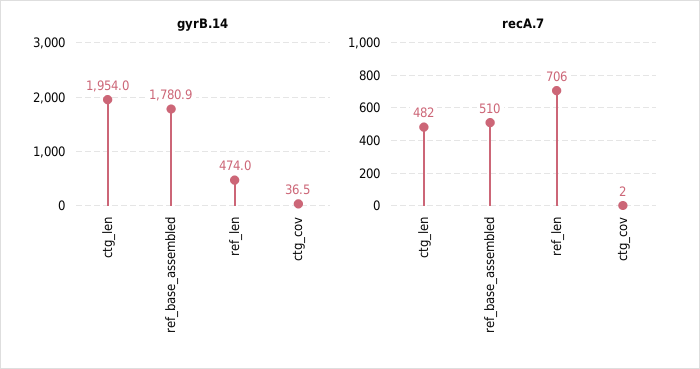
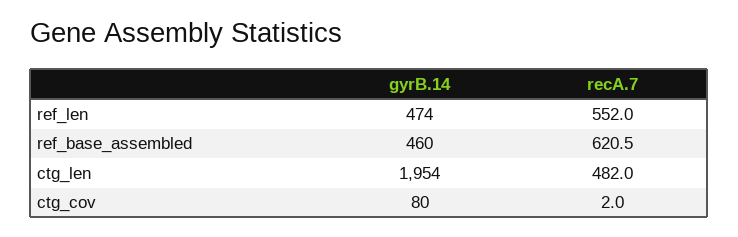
gyrB.14, ref_base_assembled: 1780.9 -> 460
gyrB.14, ctg_cov: 36.5 -> 80
recA.7, ref_base_assembled: 510 -> 620.5
recA.7, ref_len: 706 -> 552

